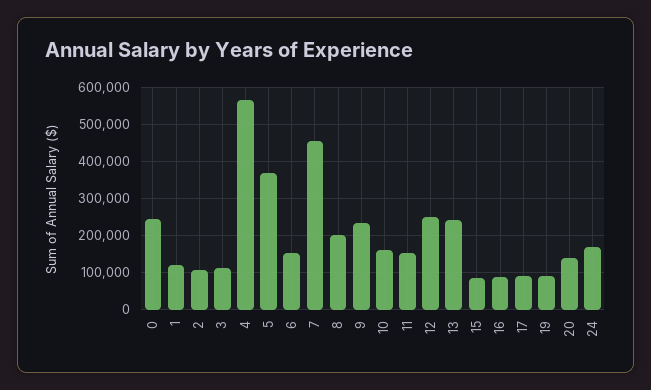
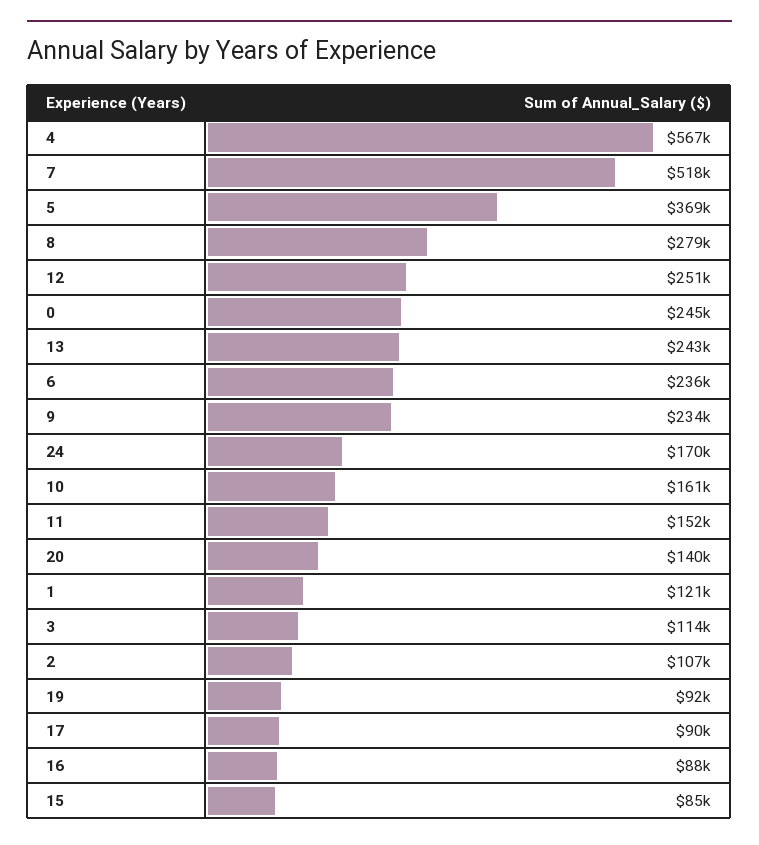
6: 160000 -> 236000
7: 460000 -> 518000
8: 200000 -> 279000

